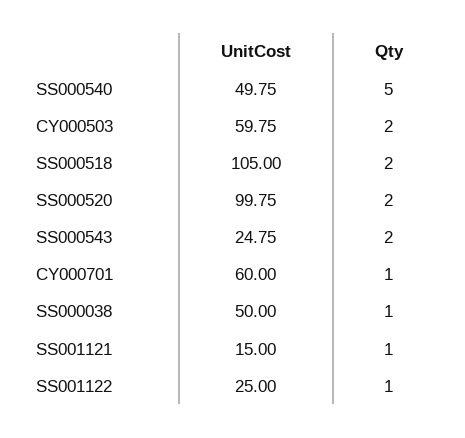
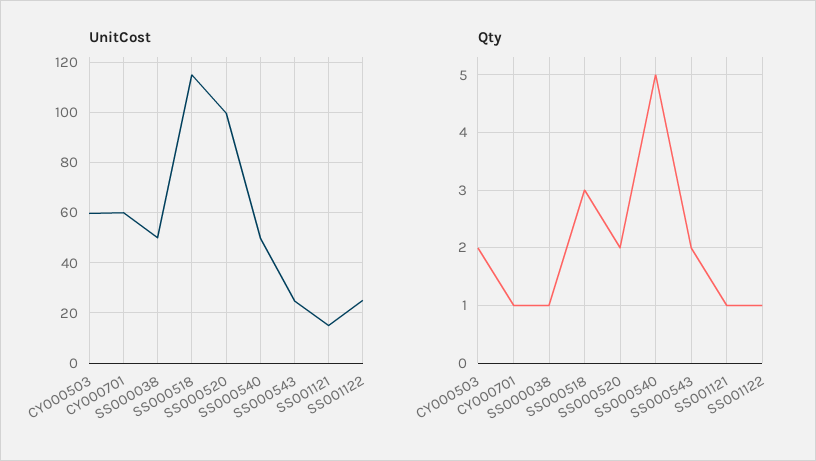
UnitCost, SS000518: 105 -> 115
Qty, SS000518: 2 -> 3

